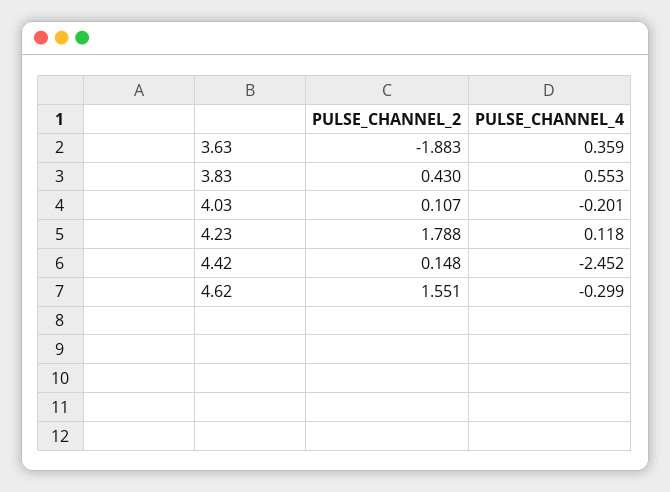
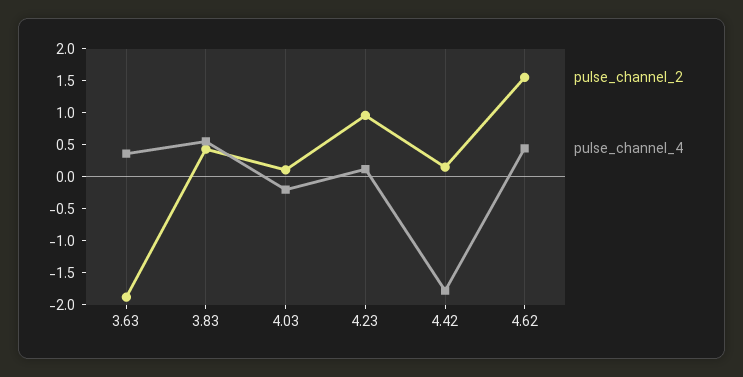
PULSE_CHANNEL_2, 4.23: 1.788 -> 1
PULSE_CHANNEL_4, 4.42: -2.452 -> -1.75
PULSE_CHANNEL_4, 4.62: -0.299 -> 0.5

